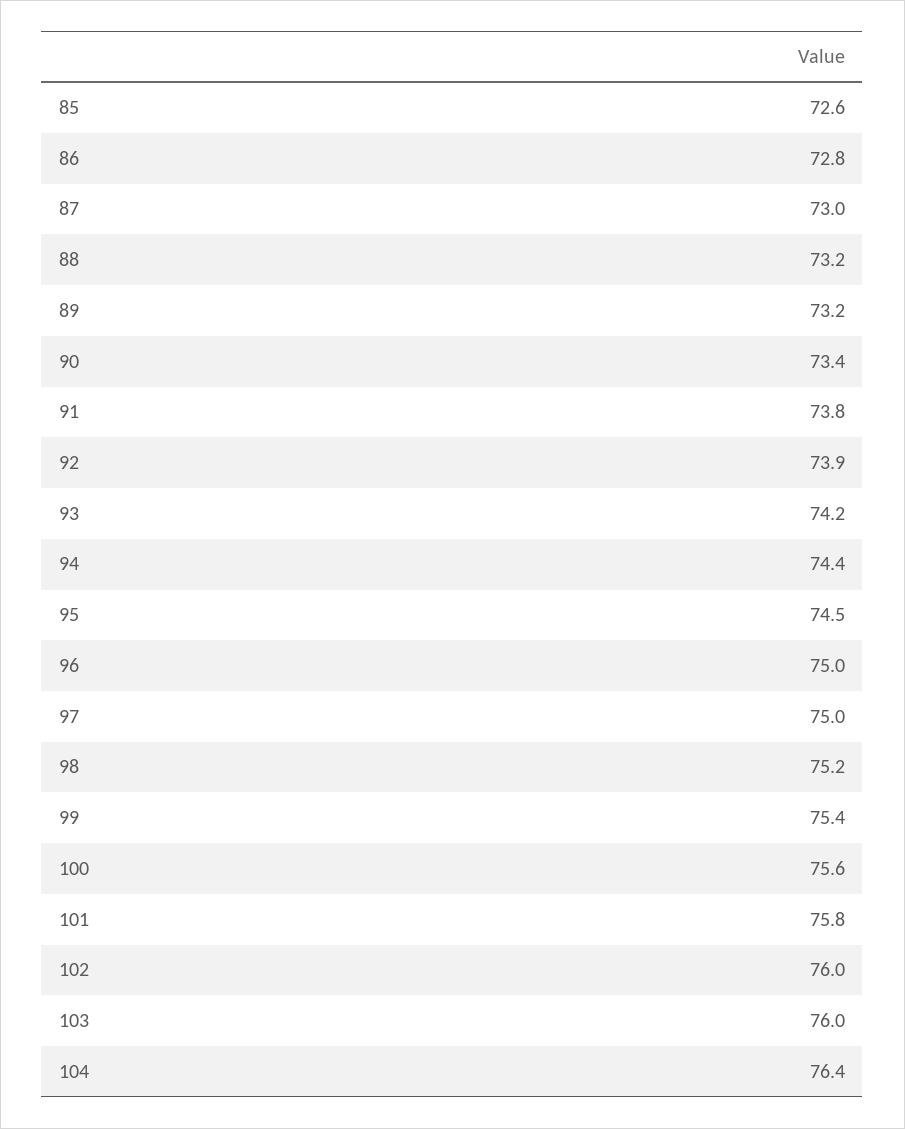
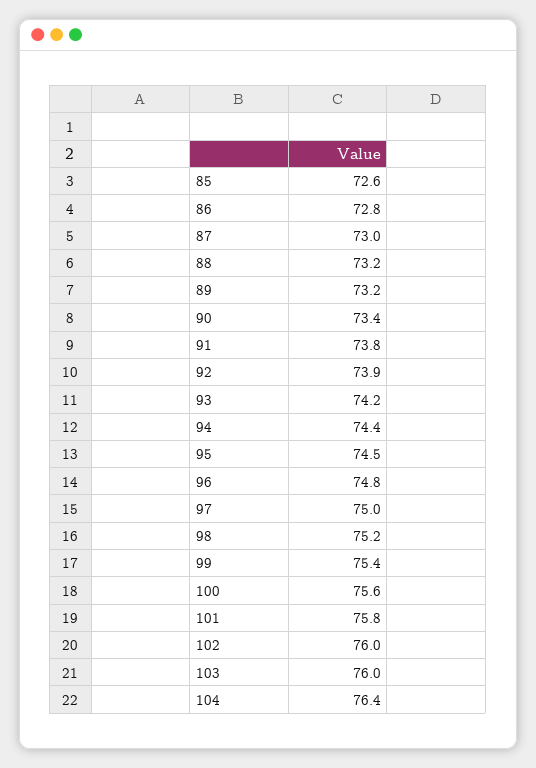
96: 75 -> 74.8

